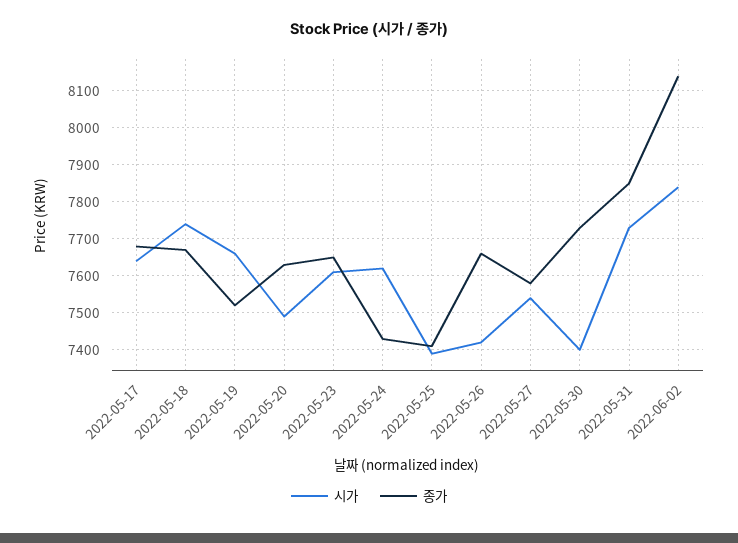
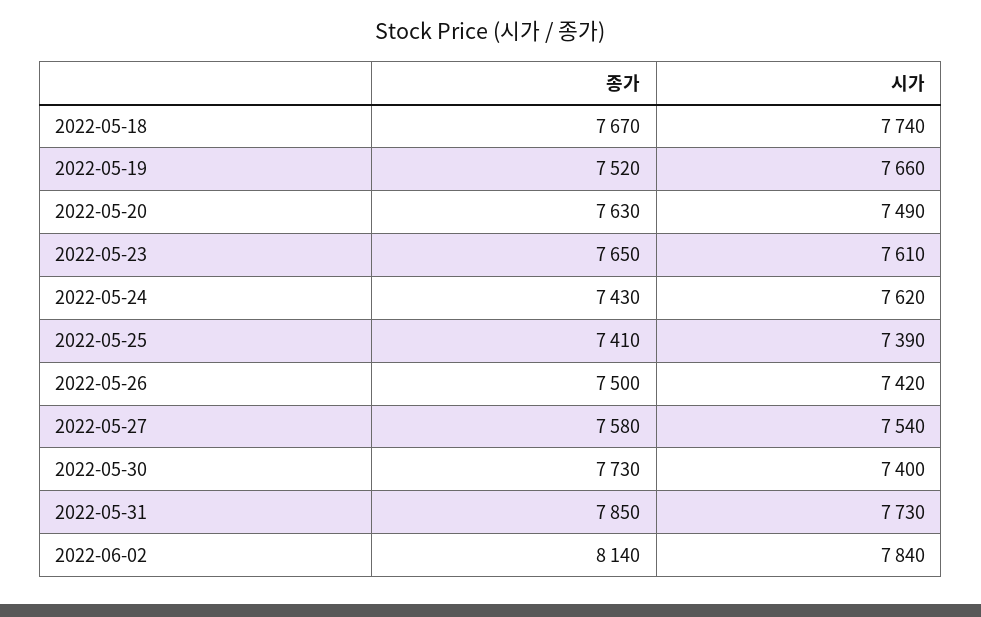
시가, 2022-05-17: 7640 -> none
종가, 2022-05-17: 7680 -> none
종가, 2022-05-26: 7660 -> 7500

